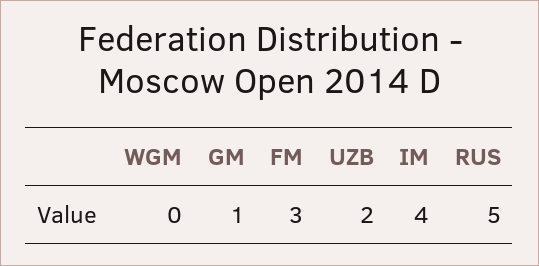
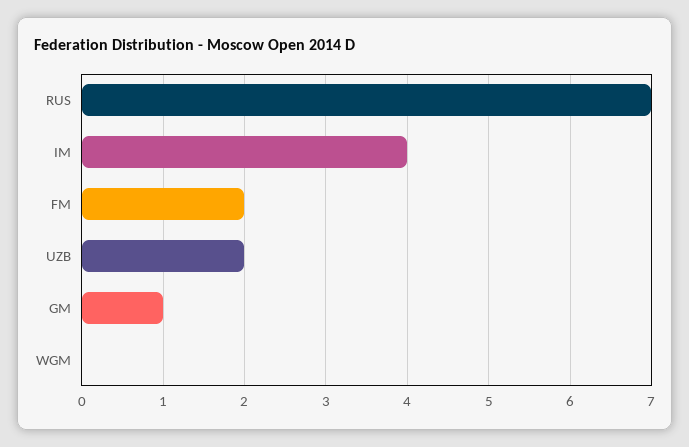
FM: 3 -> 2
RUS: 5 -> 7

